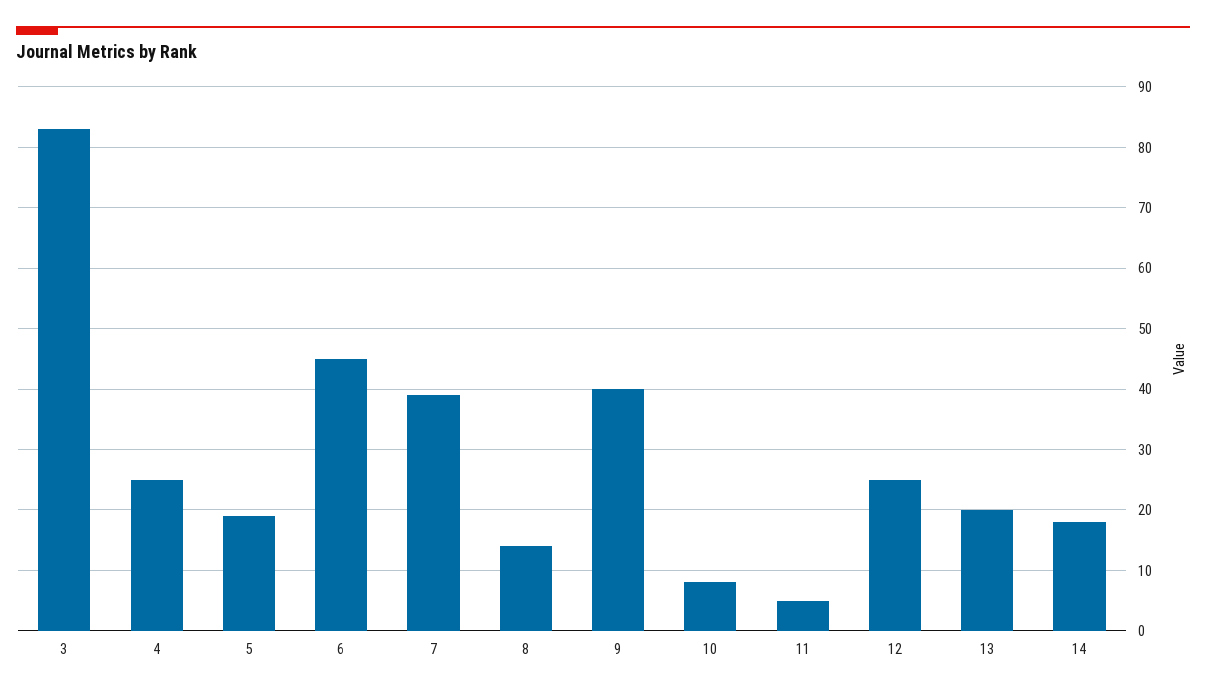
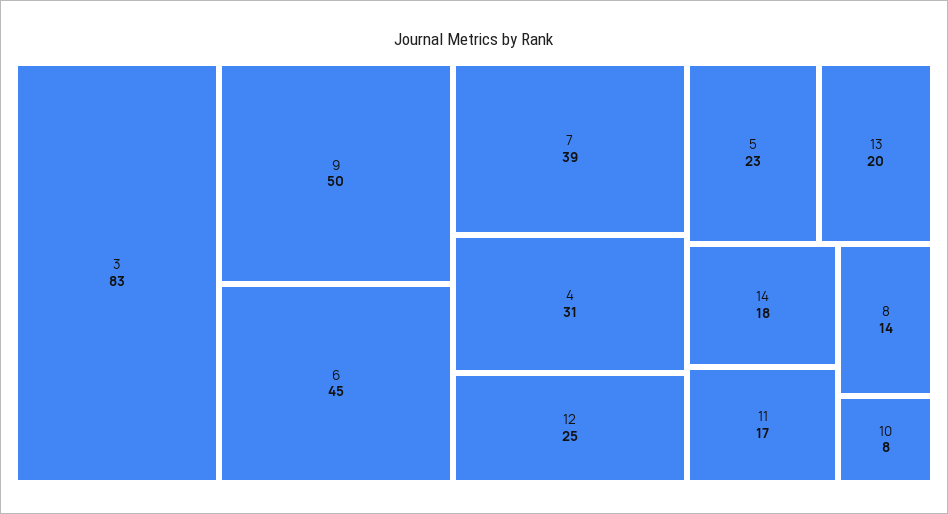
4: 25 -> 31
5: 19 -> 23
9: 40 -> 50
11: 5 -> 17

